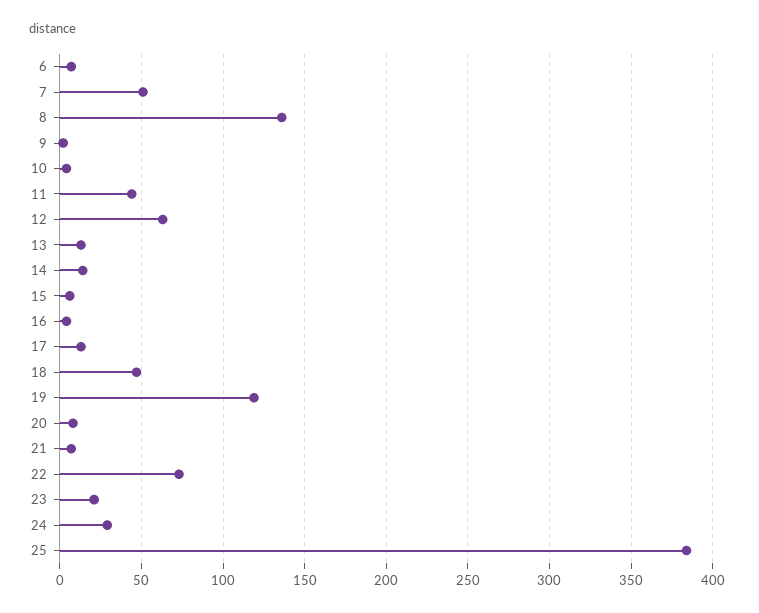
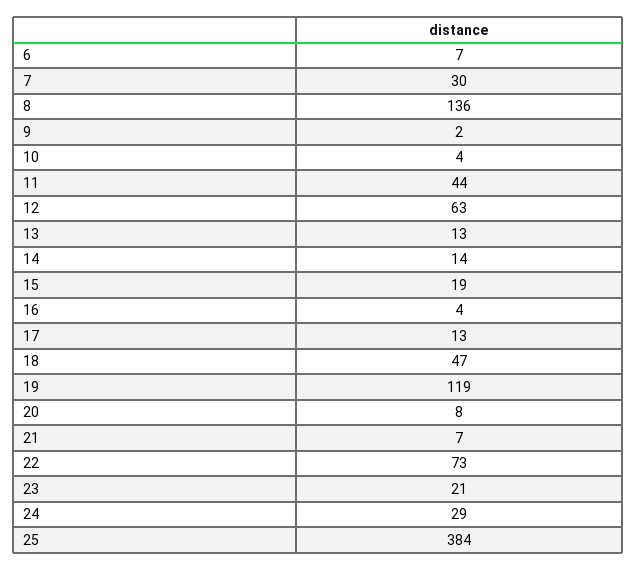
7: 50 -> 30
15: 5 -> 19

